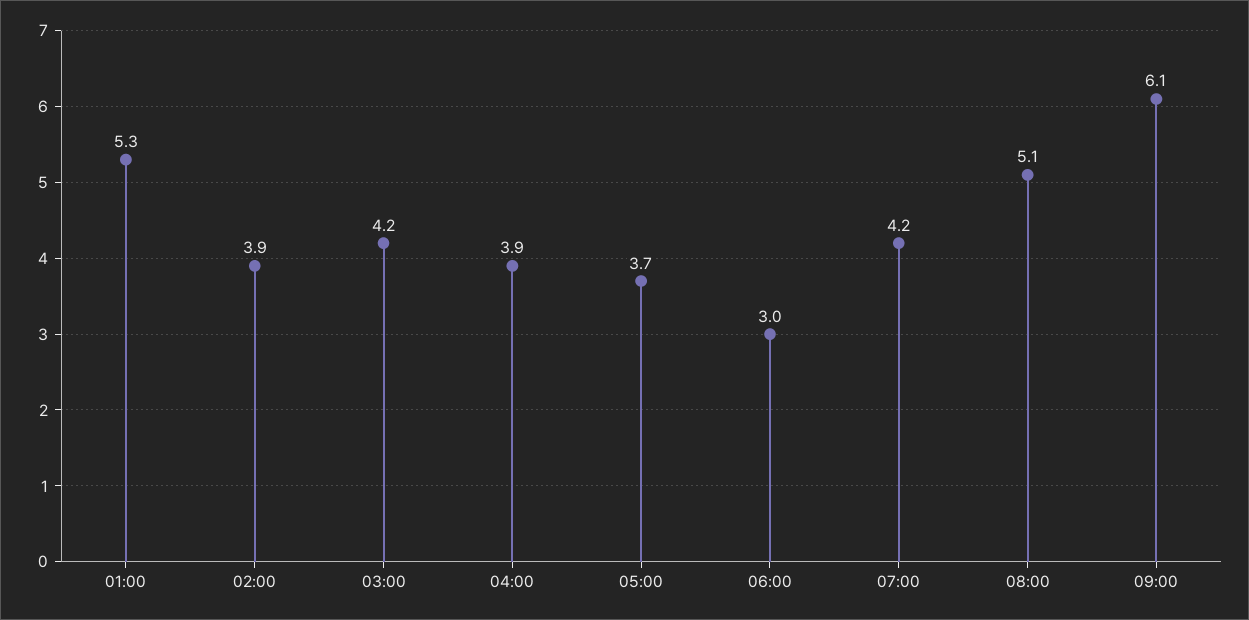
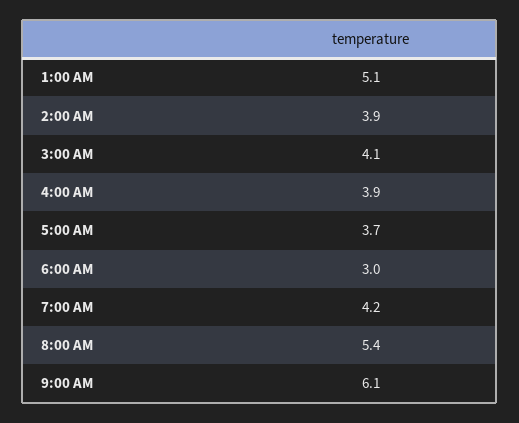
01:00: 5.3 -> 5.1
03:00: 4.2 -> 4.1
08:00: 5.1 -> 5.4

